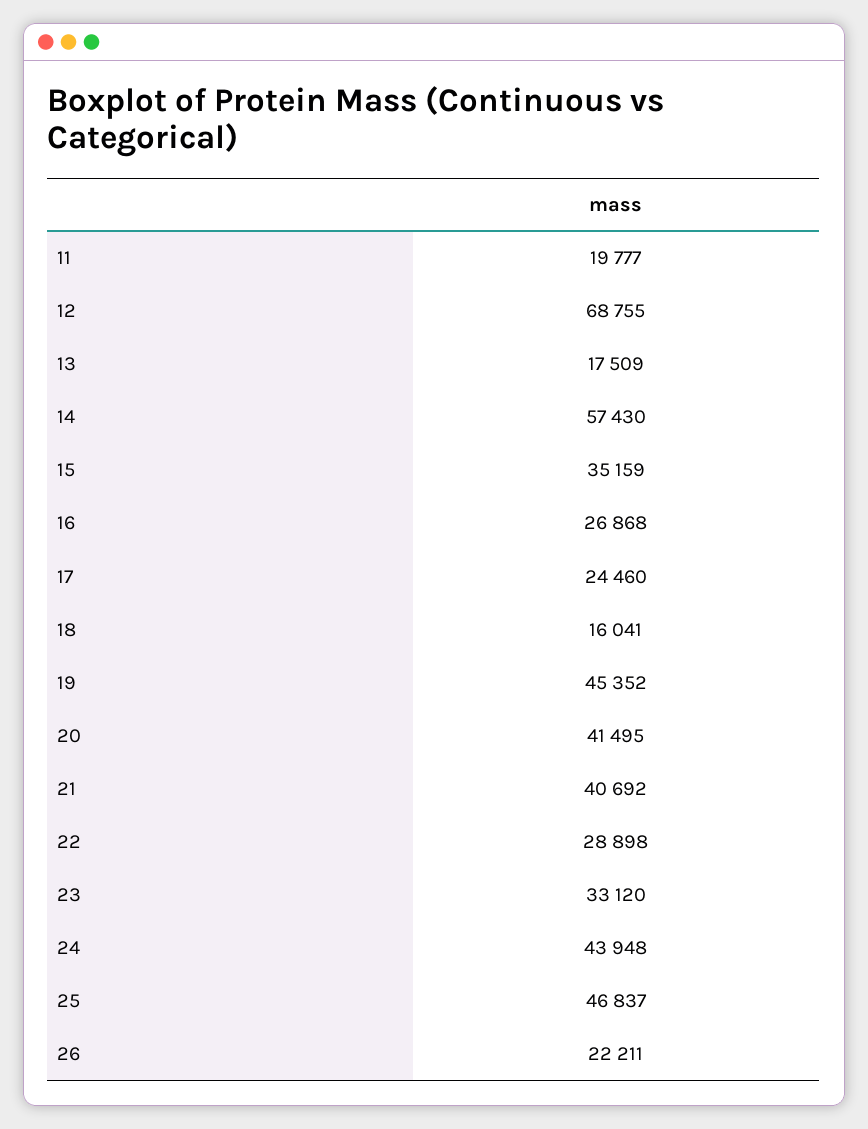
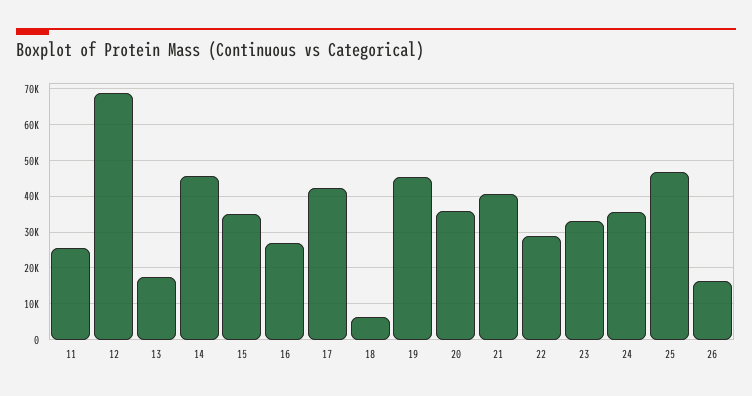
11: 19777 -> 26000
14: 57430 -> 46000
17: 24460 -> 42000
18: 16041 -> 6000
20: 41495 -> 36000
24: 43948 -> 36000
26: 22211 -> 16000

